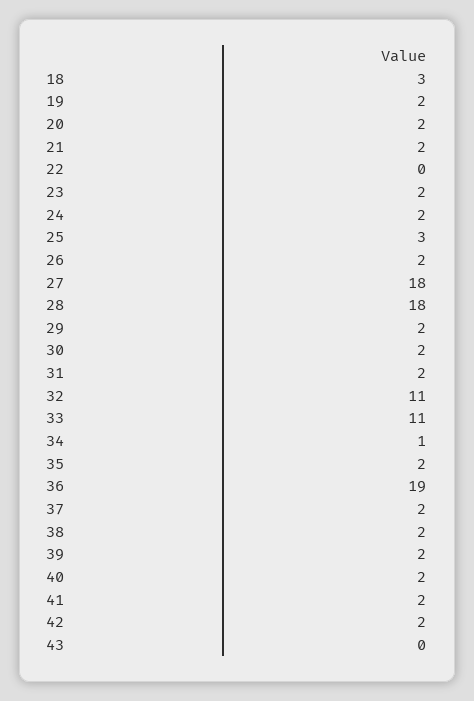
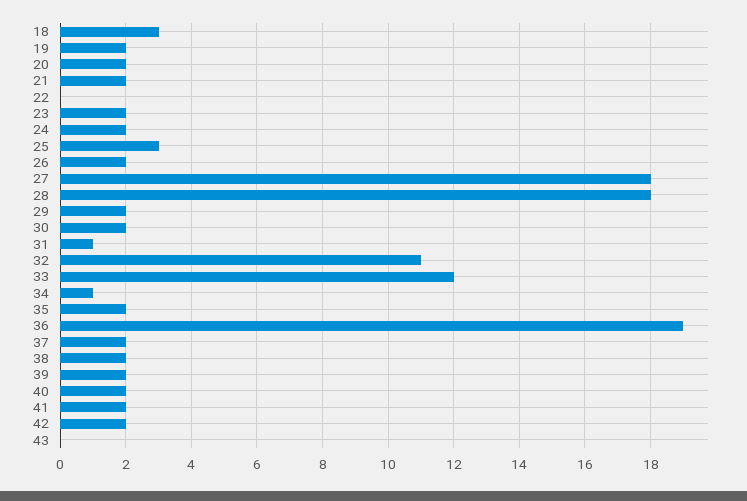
31: 2 -> 1
33: 11 -> 12

